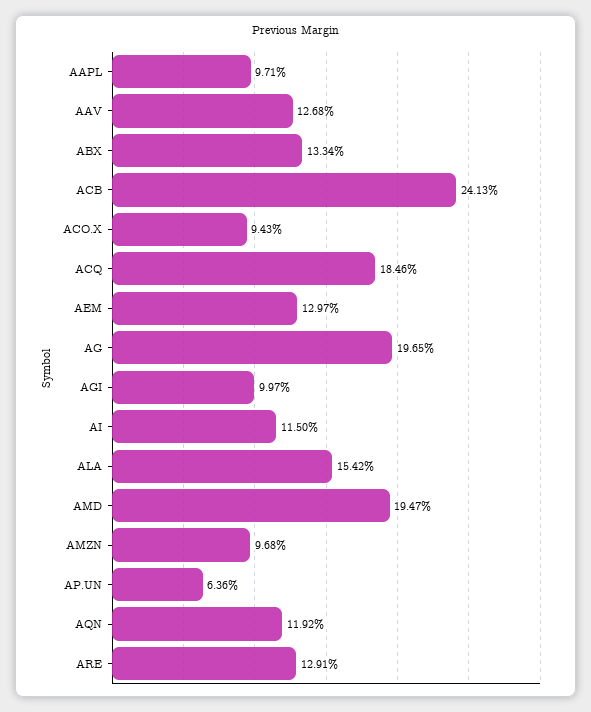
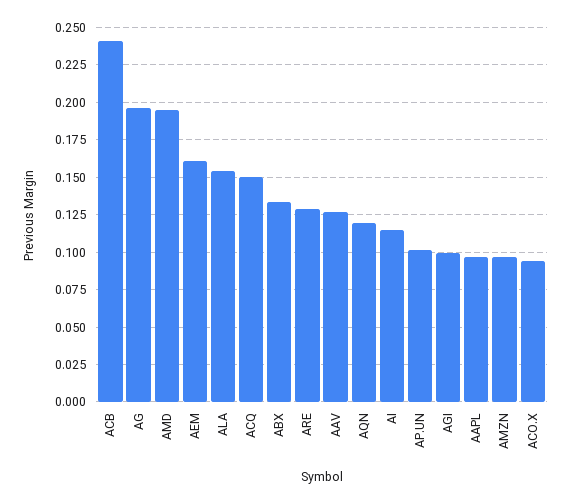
ACQ: 0.1846 -> 0.15
AEM: 0.1297 -> 0.16
AP.UN: 0.0636 -> 0.1

